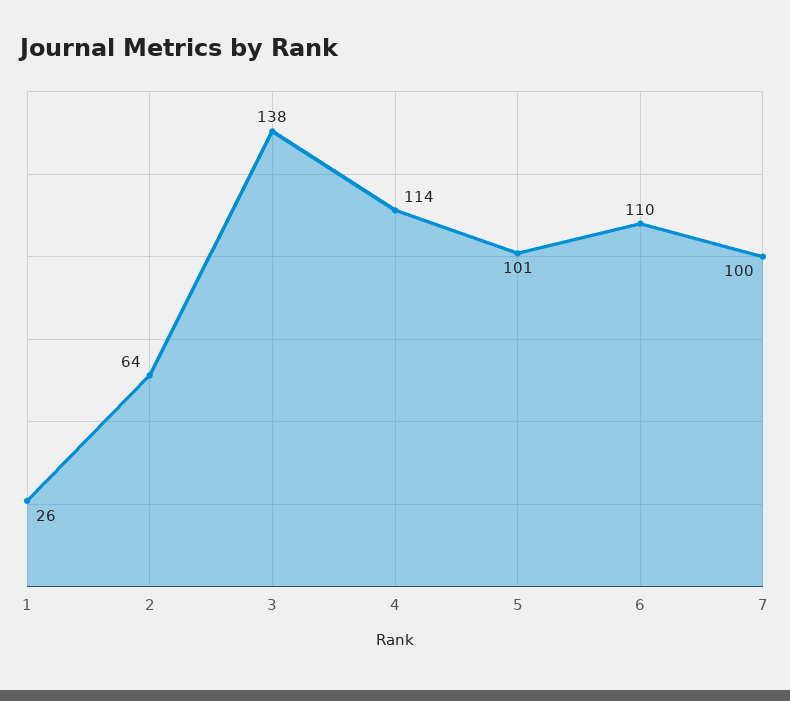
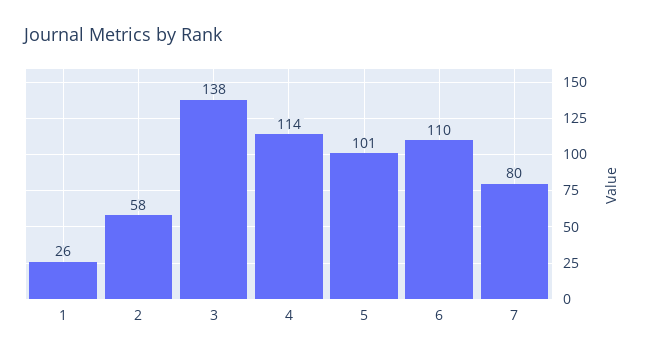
2: 64 -> 58
7: 100 -> 80

